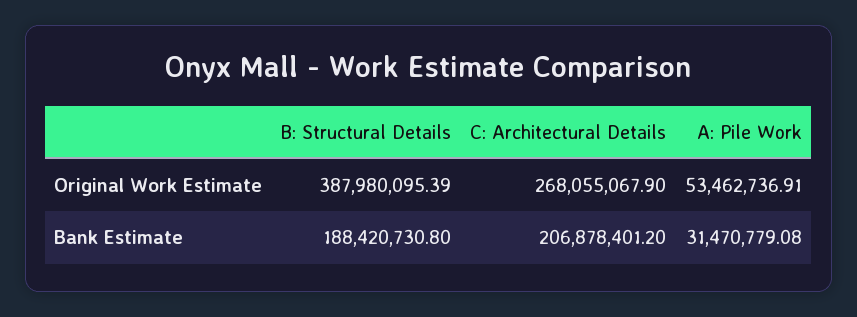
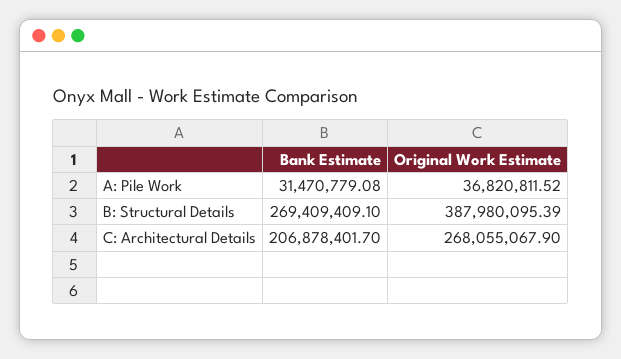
A: Pile Work, Original Work Estimate: 53462736.91 -> 36820811.52
B: Structural Details, Bank Estimate: 188420730.8 -> 269409409.1
C: Architectural Details, Bank Estimate: 206878401.2 -> 206878401.7

